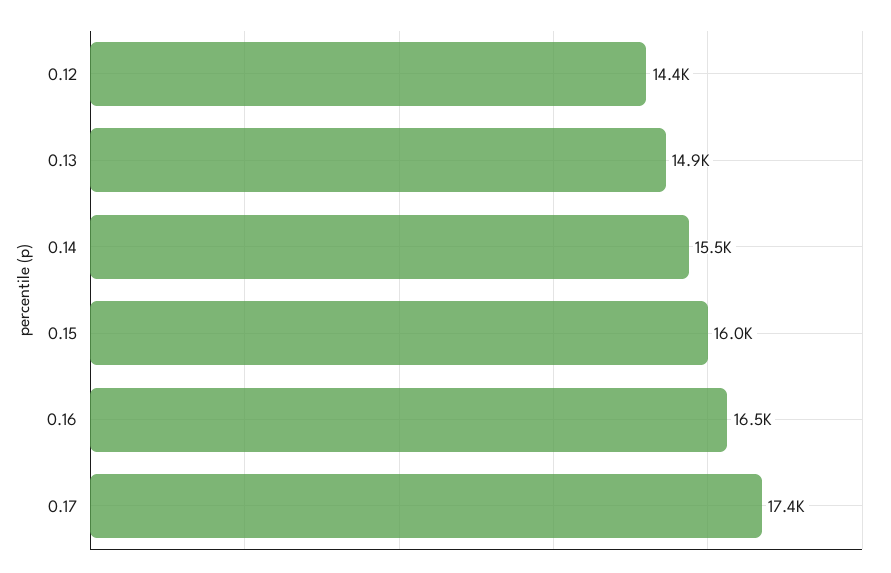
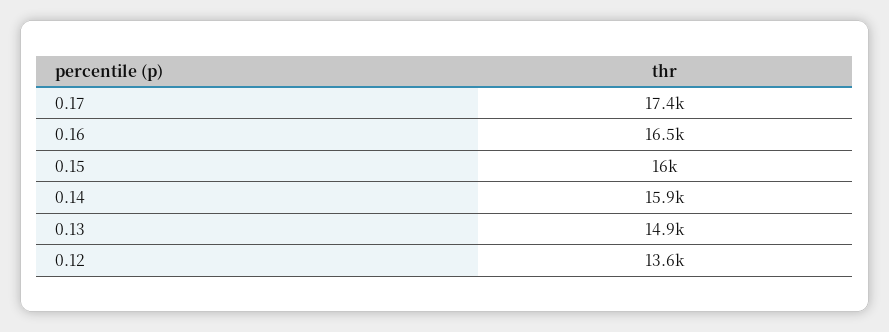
0.12: 14400 -> 13600
0.14: 15500 -> 15900

